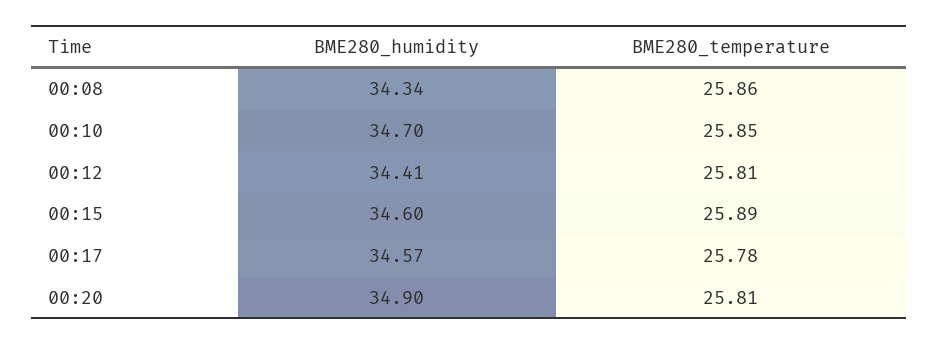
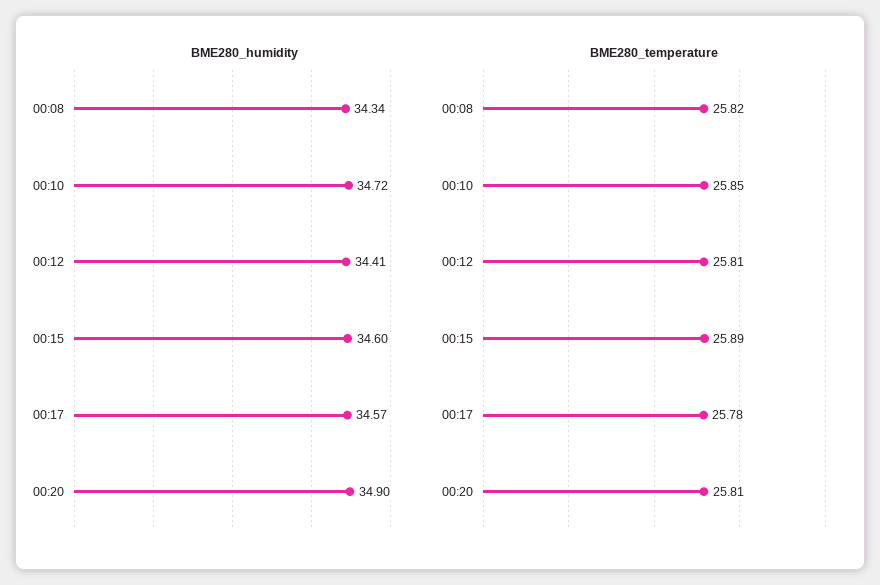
BME280_temperature, 00:08: 25.86 -> 25.82
BME280_humidity, 00:10: 34.7 -> 34.72

